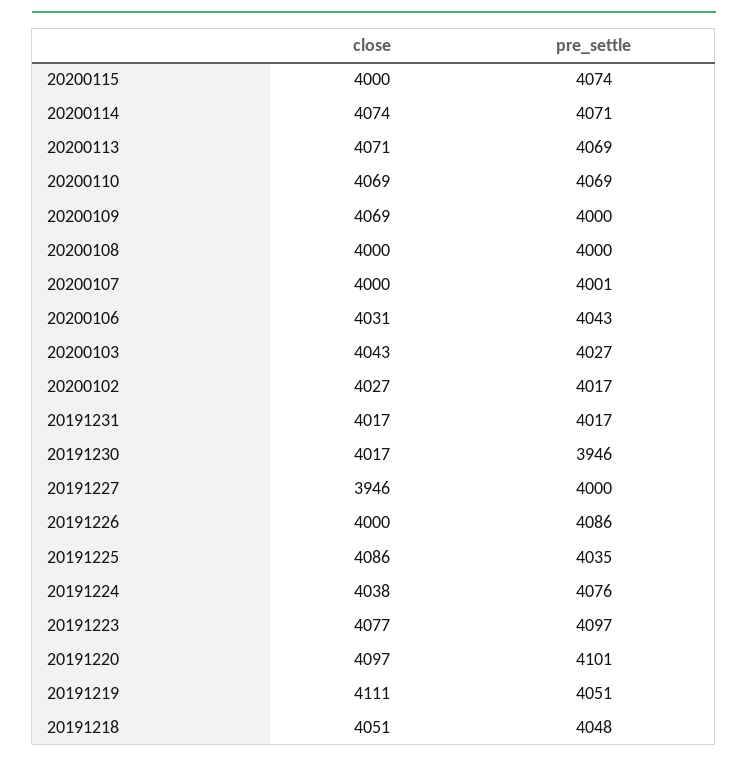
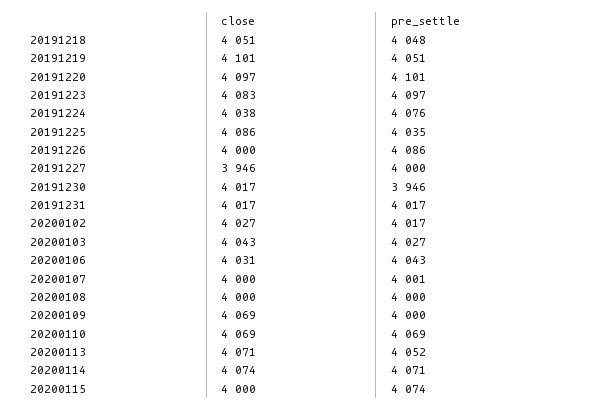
pre_settle, 20200113: 4069 -> 4052
close, 20191223: 4077 -> 4083
close, 20191219: 4111 -> 4101

